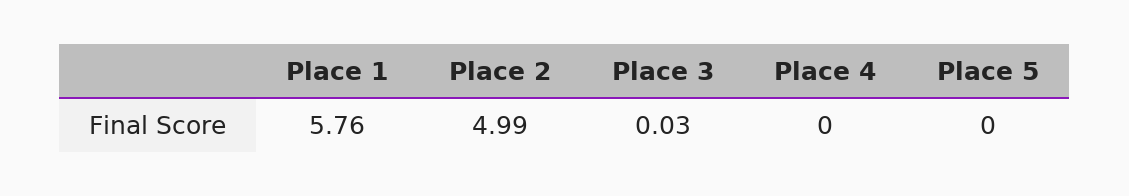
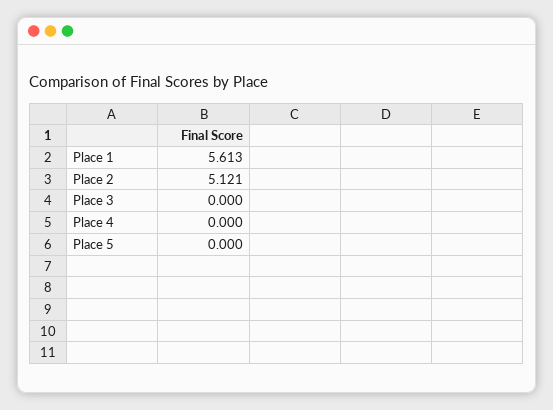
Place 1: 5.76 -> 5.613
Place 2: 4.99 -> 5.121
Place 3: 0.03 -> 0

